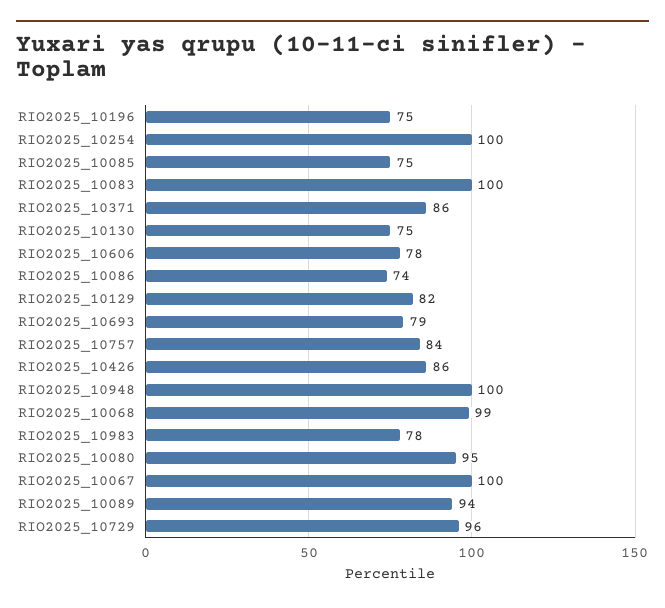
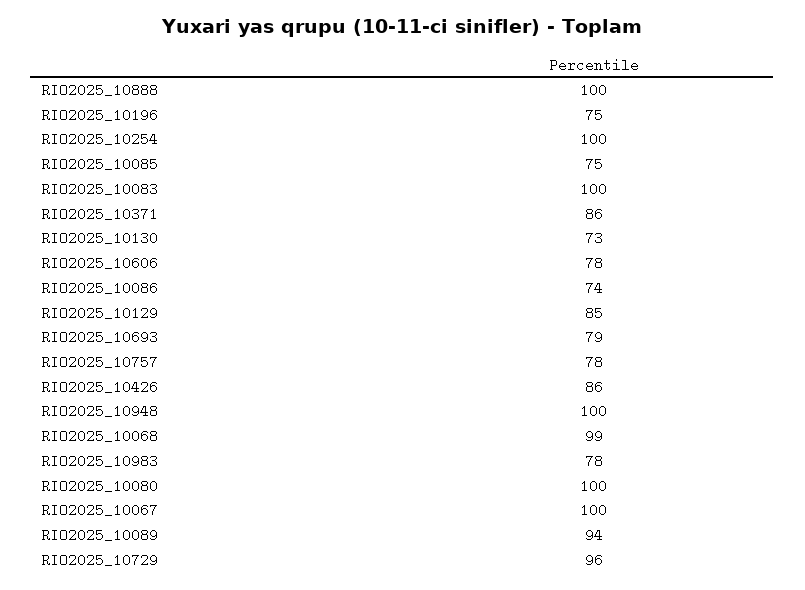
RIO2025_10130: 75 -> 73
RIO2025_10129: 82 -> 85
RIO2025_10757: 84 -> 78
RIO2025_10080: 95 -> 100
RIO2025_10888: none -> 100

